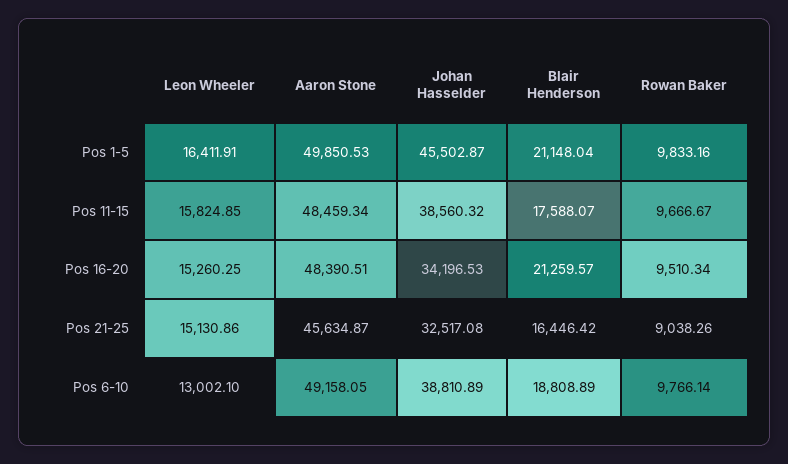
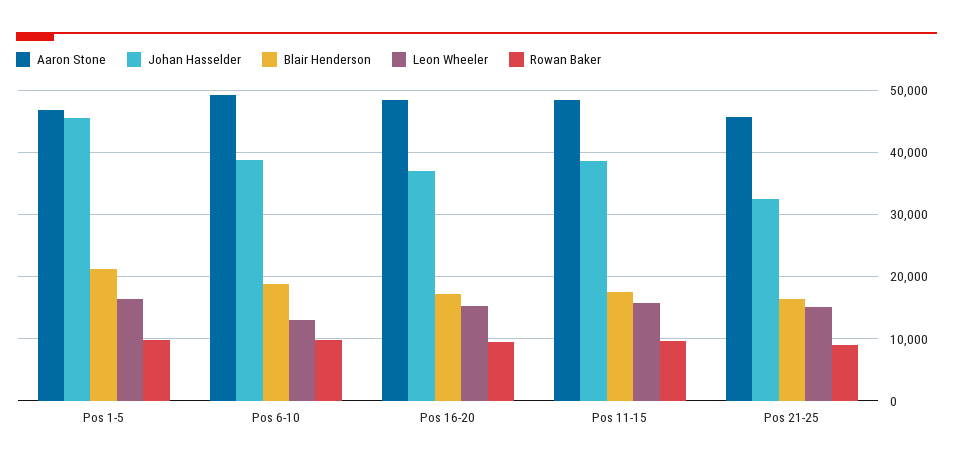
Aaron Stone, Pos 1-5: 49850.53 -> 47000
Johan Hasselder, Pos 16-20: 34196.53 -> 37000
Blair Henderson, Pos 16-20: 21259.57 -> 17000

